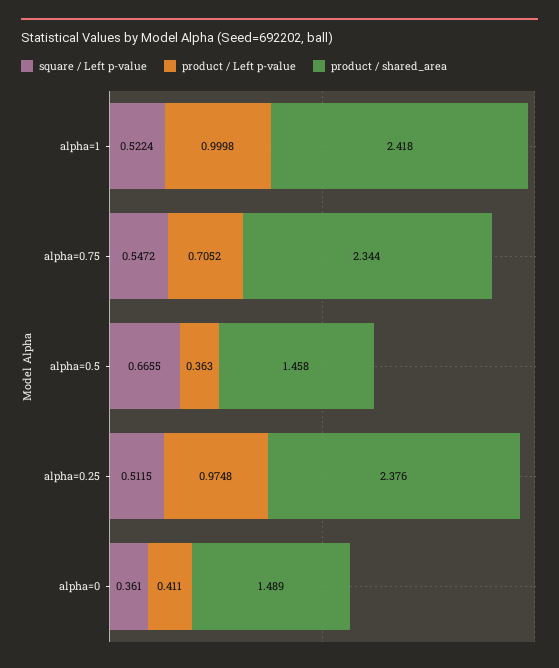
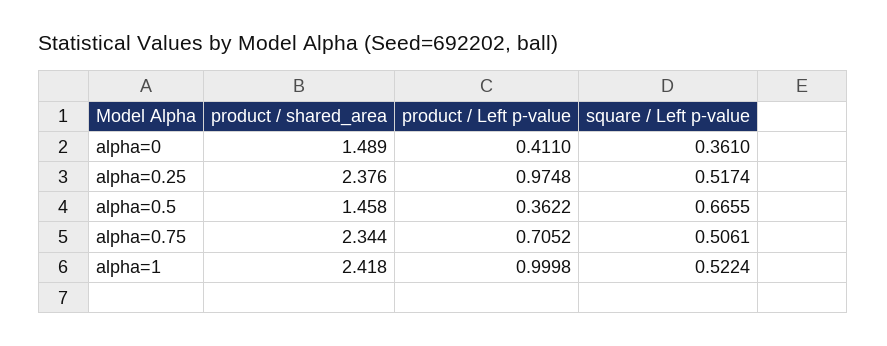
square / Left p-value, alpha=0.75: 0.5472 -> 0.5061
product / Left p-value, alpha=0.5: 0.363 -> 0.3622
square / Left p-value, alpha=0.25: 0.5115 -> 0.5174

